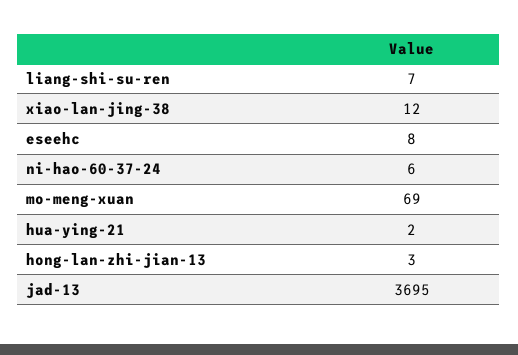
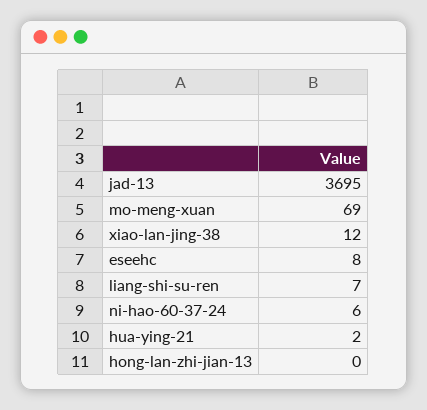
hong-lan-zhi-jian-13: 3 -> 0

